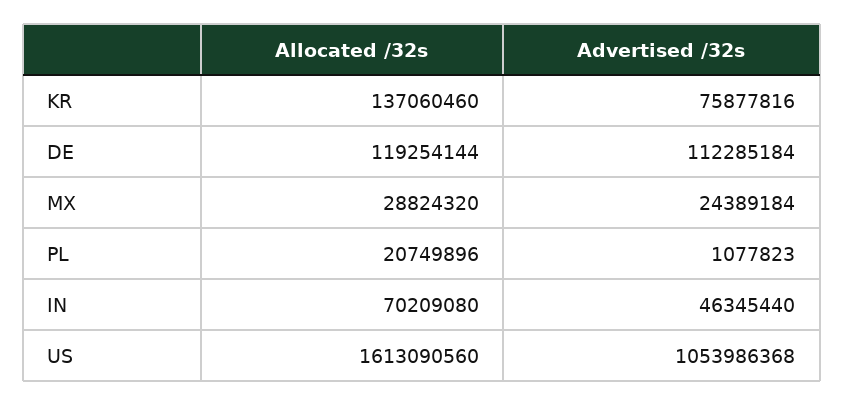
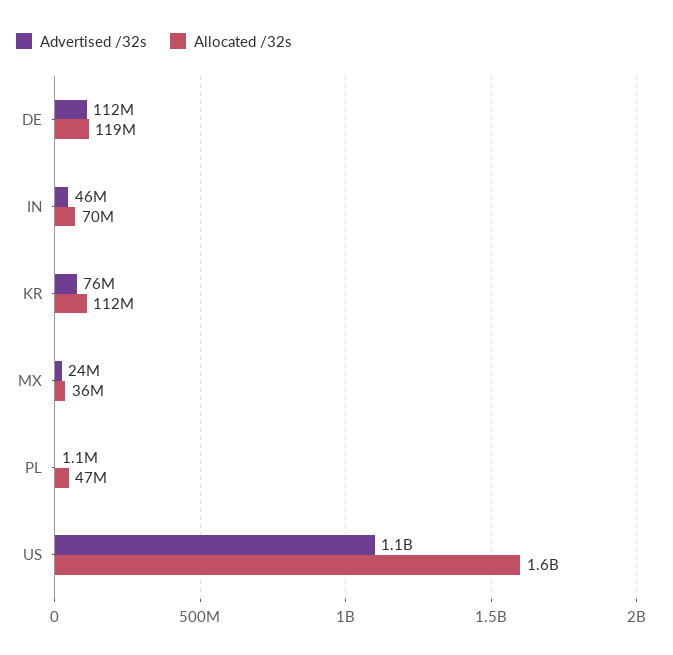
Allocated /32s, KR: 137060460 -> 112000000
Allocated /32s, MX: 28824320 -> 36000000
Allocated /32s, PL: 20749896 -> 47000000

